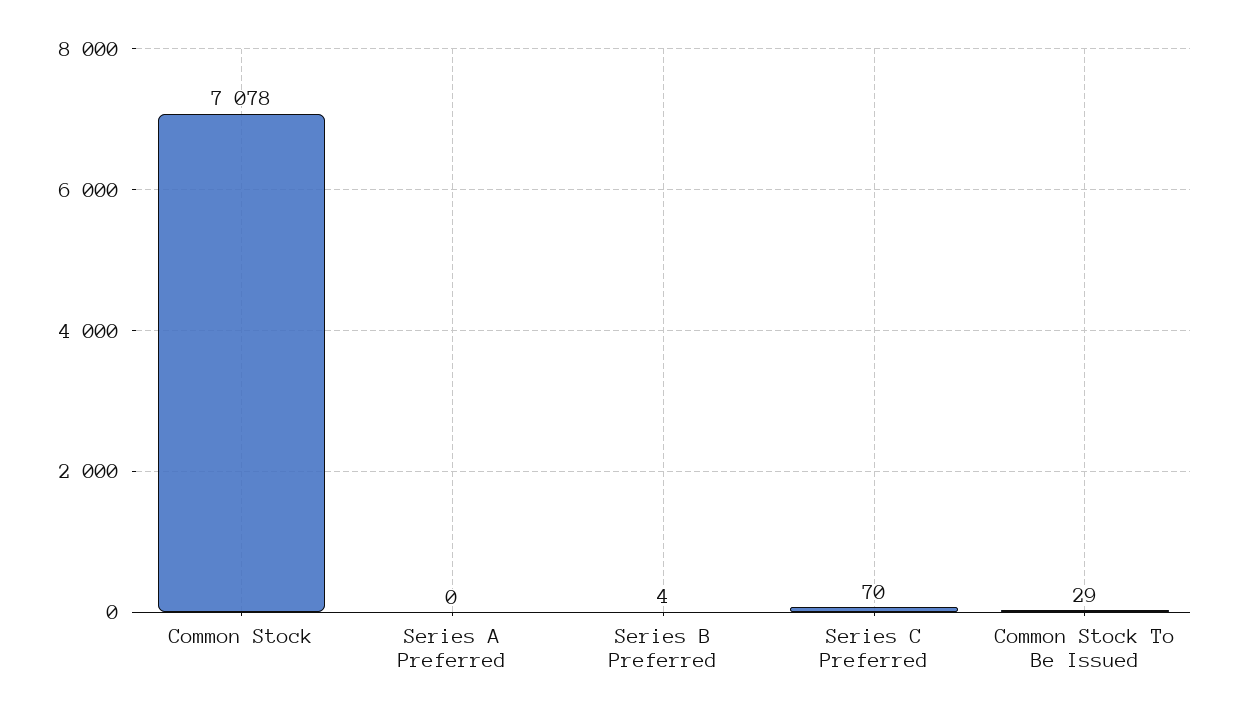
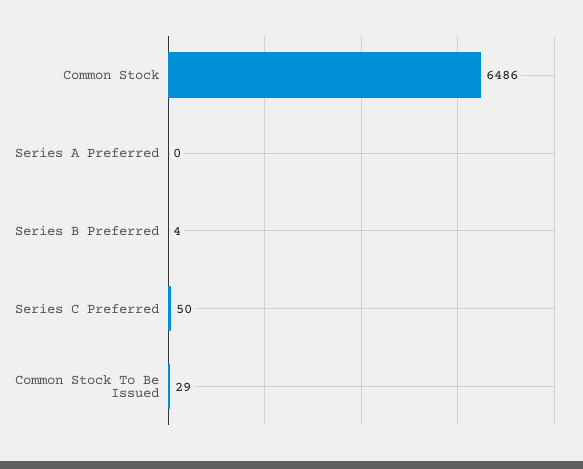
Common Stock: 7078 -> 6486
Series C Preferred: 70 -> 50

